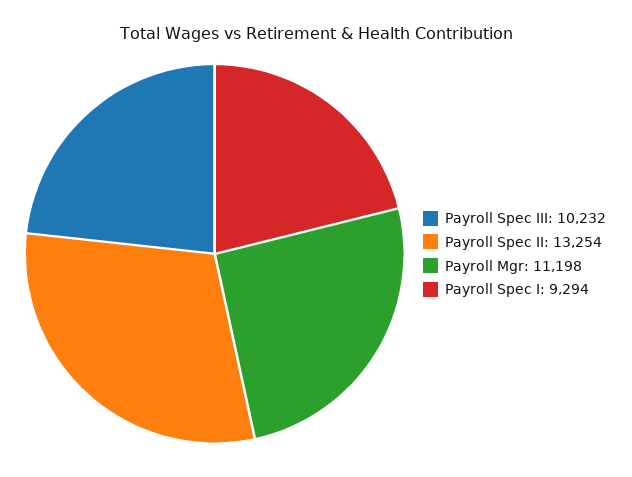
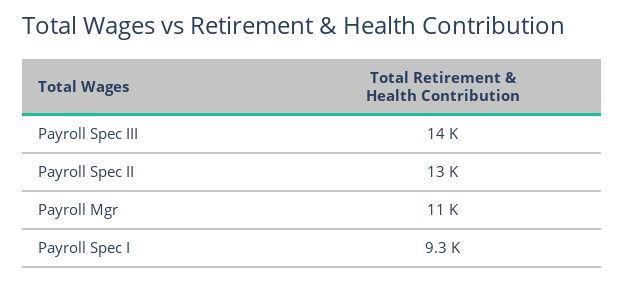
Payroll Spec III: 10232 -> 14000

